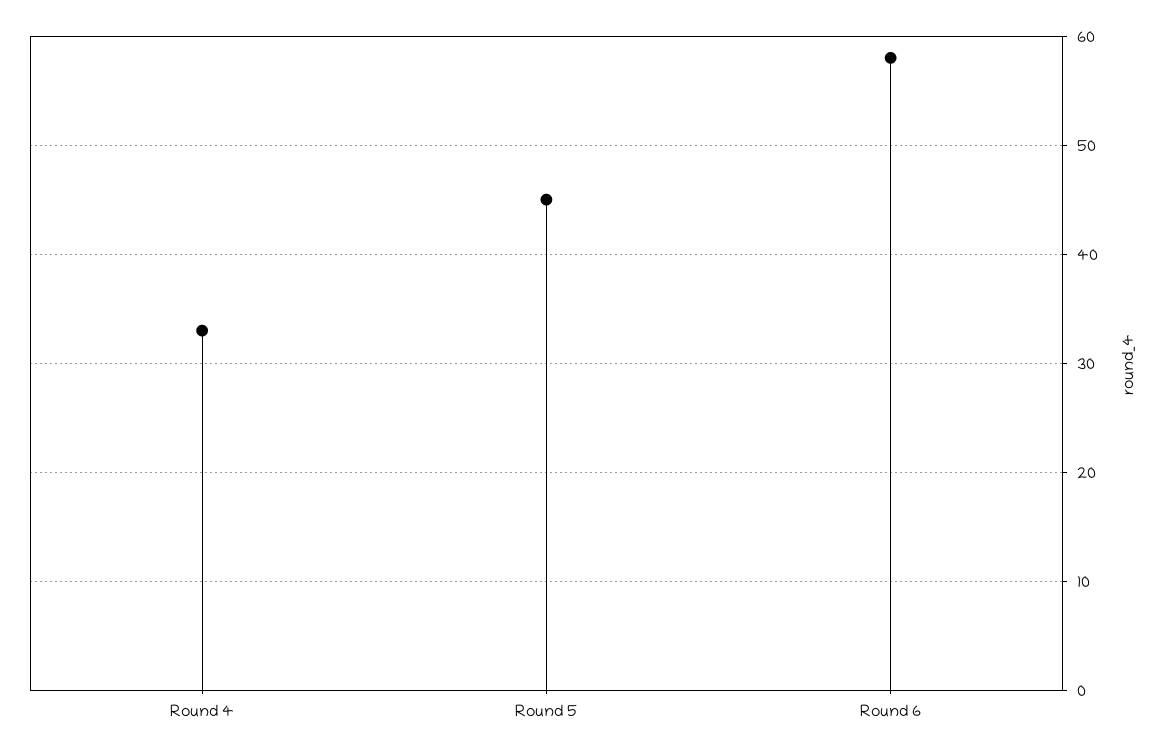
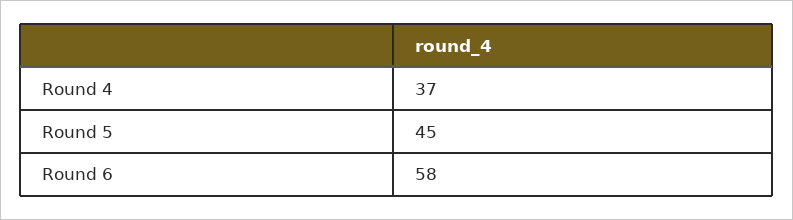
Round 4: 33 -> 37

